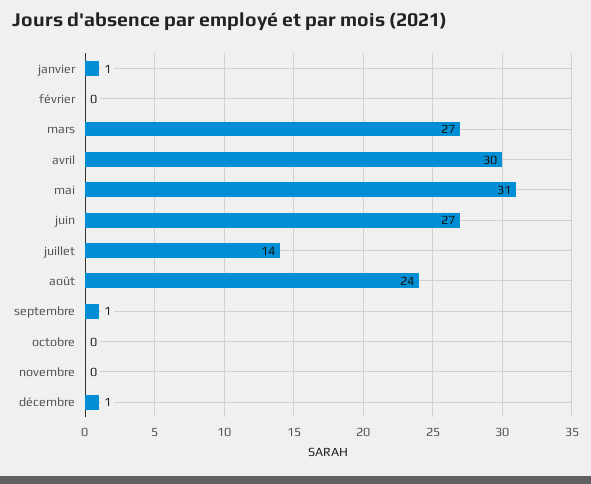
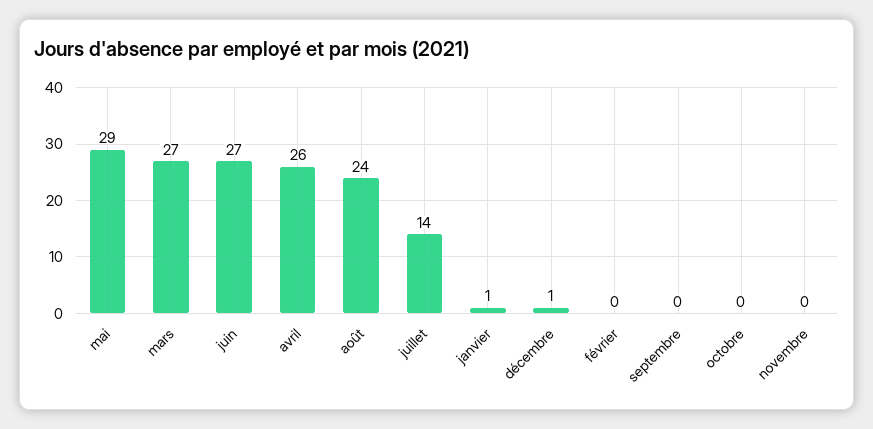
avril: 30 -> 26
mai: 31 -> 29
septembre: 1 -> 0

